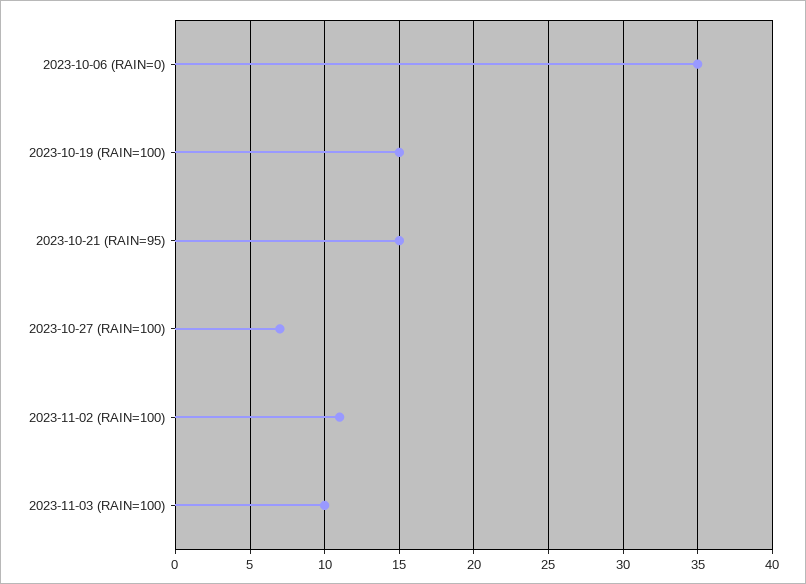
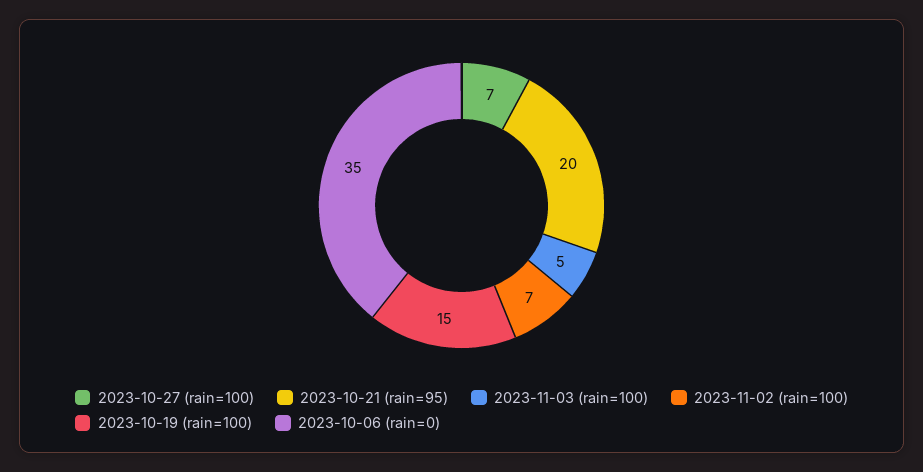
2023-10-21 (RAIN=95): 15 -> 20
2023-11-02 (RAIN=100): 11 -> 7
2023-11-03 (RAIN=100): 10 -> 5

